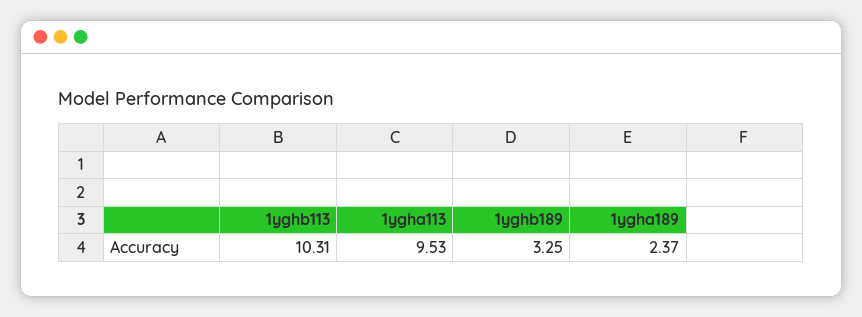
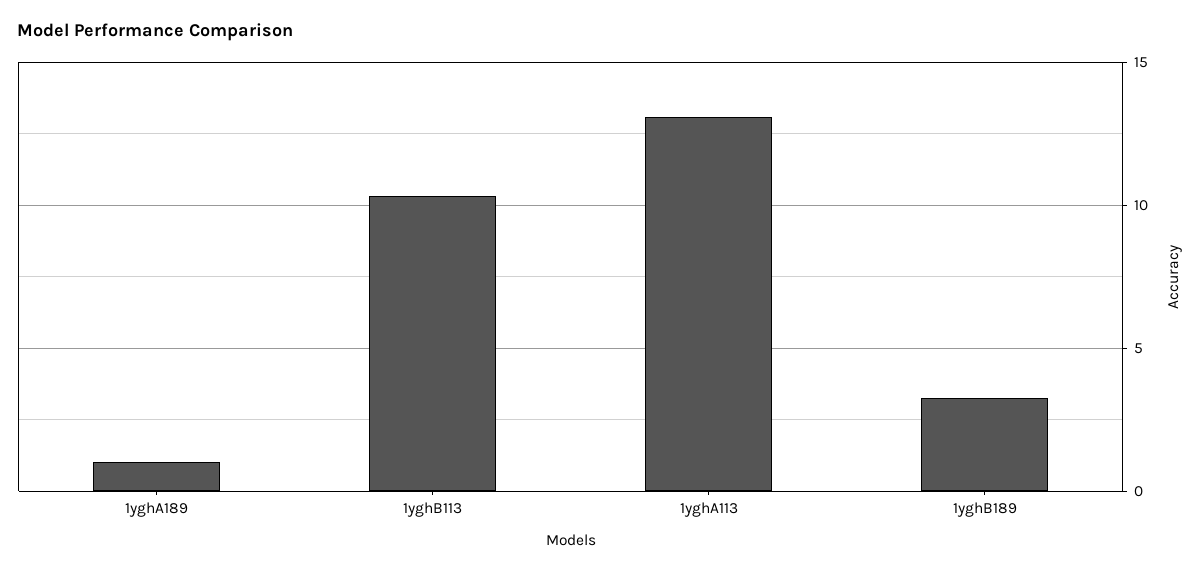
1ygha113: 9.53 -> 13
1ygha189: 2.37 -> 1

